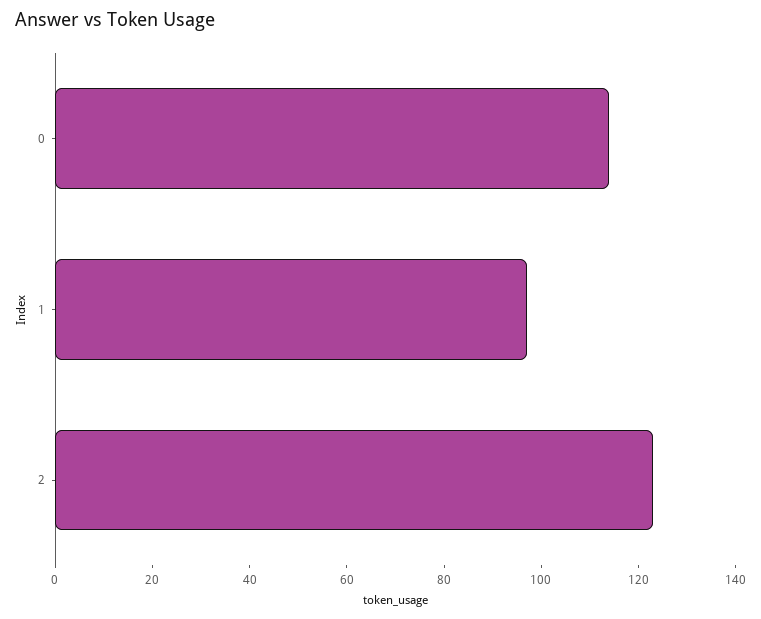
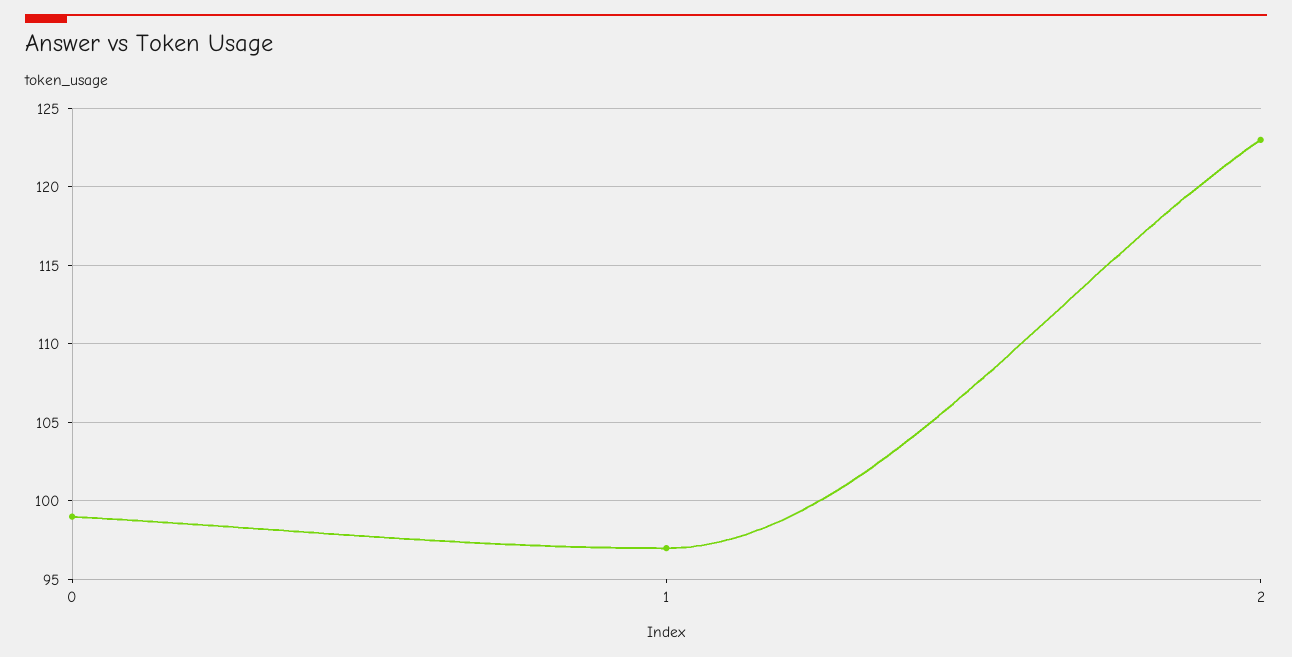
0: 115 -> 99

